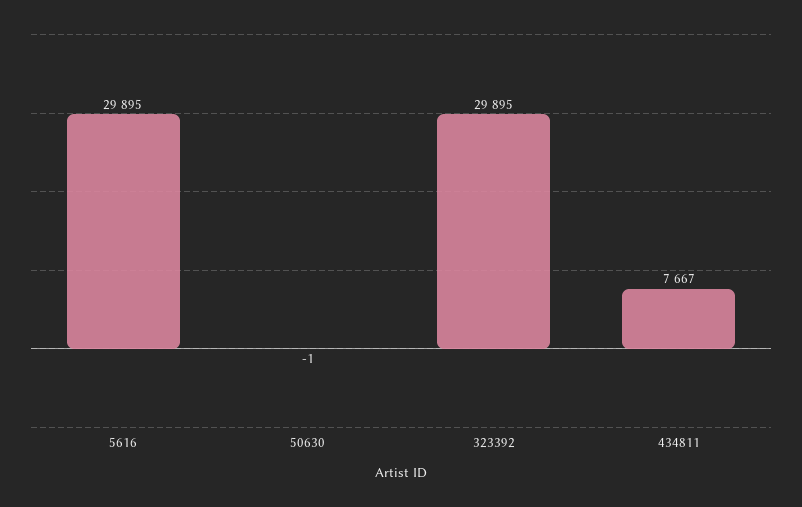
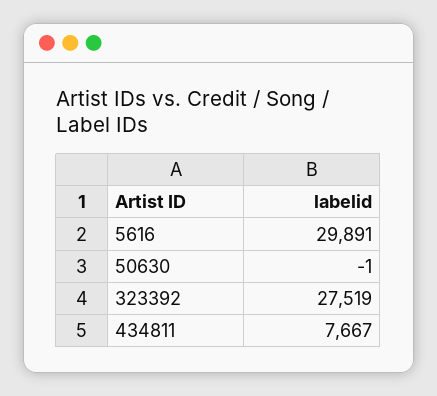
5616: 29895 -> 29891
323392: 29895 -> 27519

